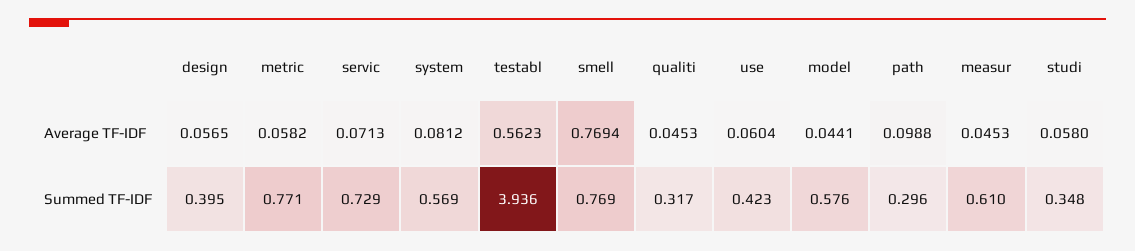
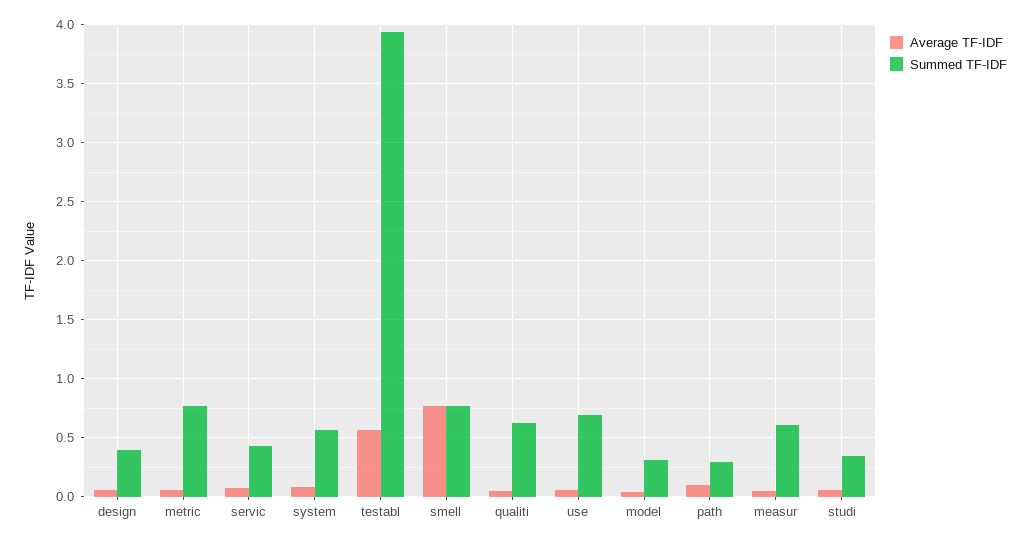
Summed TF-IDF, servic: 0.729 -> 0.4
Summed TF-IDF, qualiti: 0.317 -> 0.6
Summed TF-IDF, use: 0.423 -> 0.7
Summed TF-IDF, model: 0.576 -> 0.3

